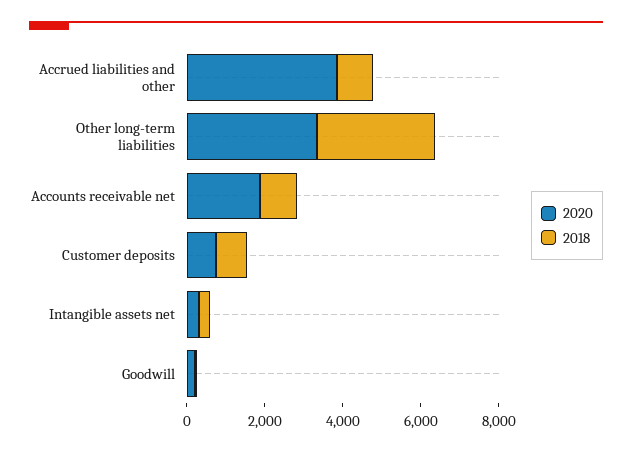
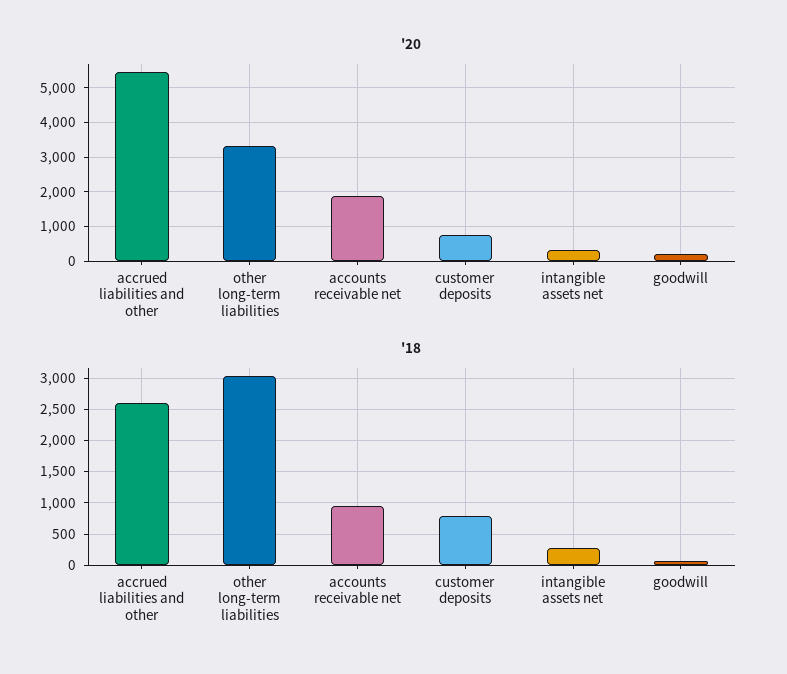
2020, Accrued liabilities and other: 4000 -> 5400
2018, Accrued liabilities and other: 1000 -> 2600

